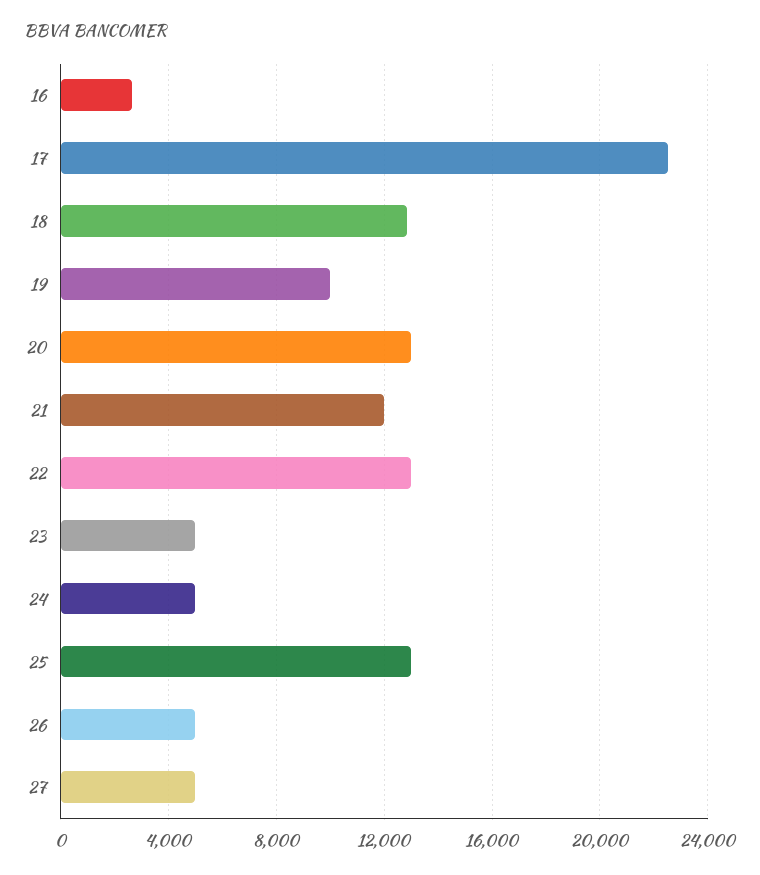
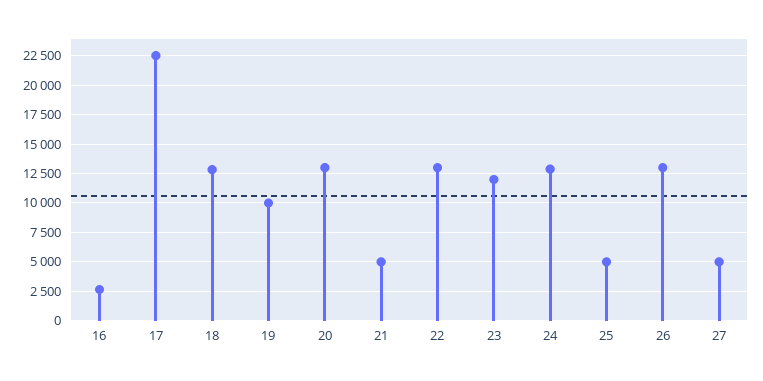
21: 12000 -> 5000
23: 5000 -> 12500
24: 5000 -> 12500
25: 13000 -> 5000
26: 5000 -> 12500

